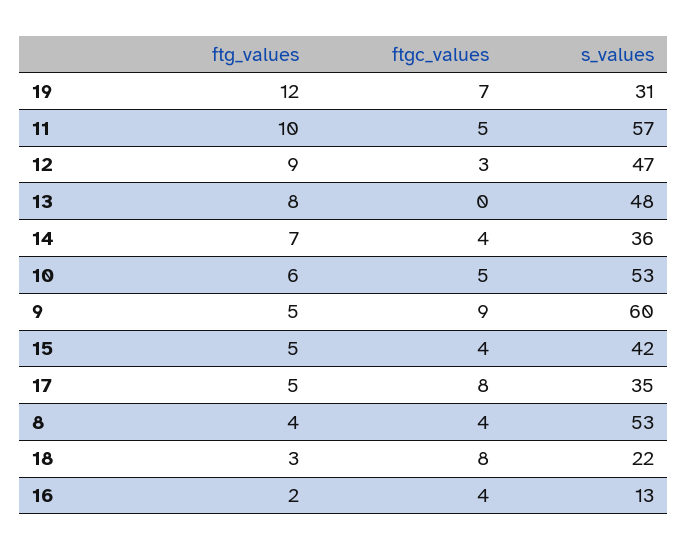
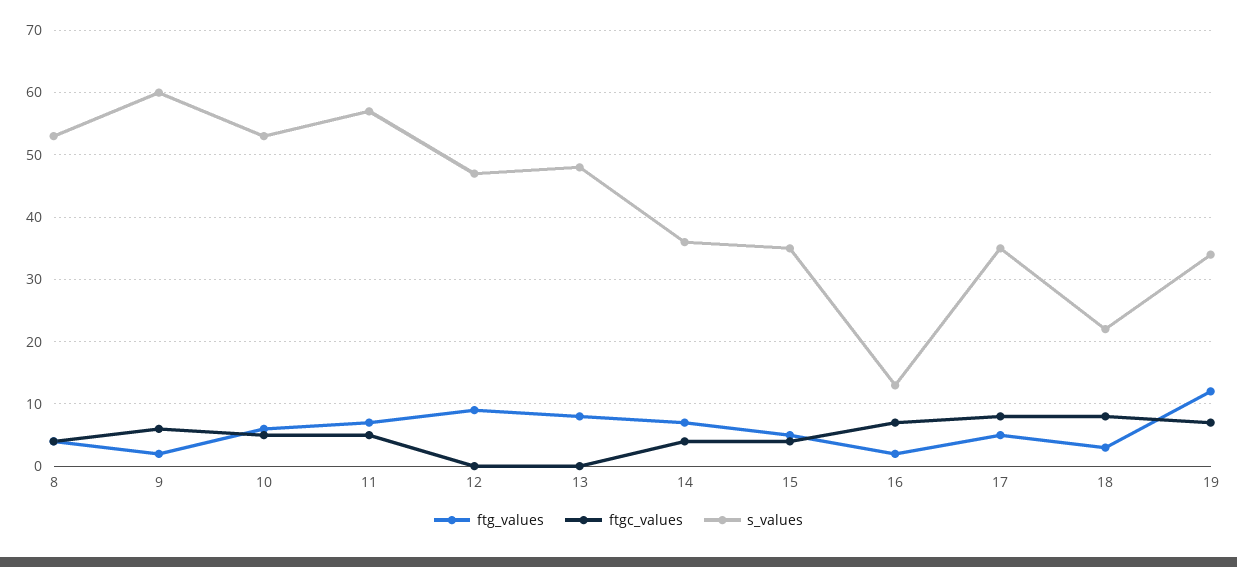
s_values, 19: 31 -> 34
ftg_values, 11: 10 -> 7
ftgc_values, 12: 3 -> 0
ftg_values, 9: 5 -> 2
ftgc_values, 9: 9 -> 6
s_values, 15: 42 -> 35
ftgc_values, 16: 4 -> 7

